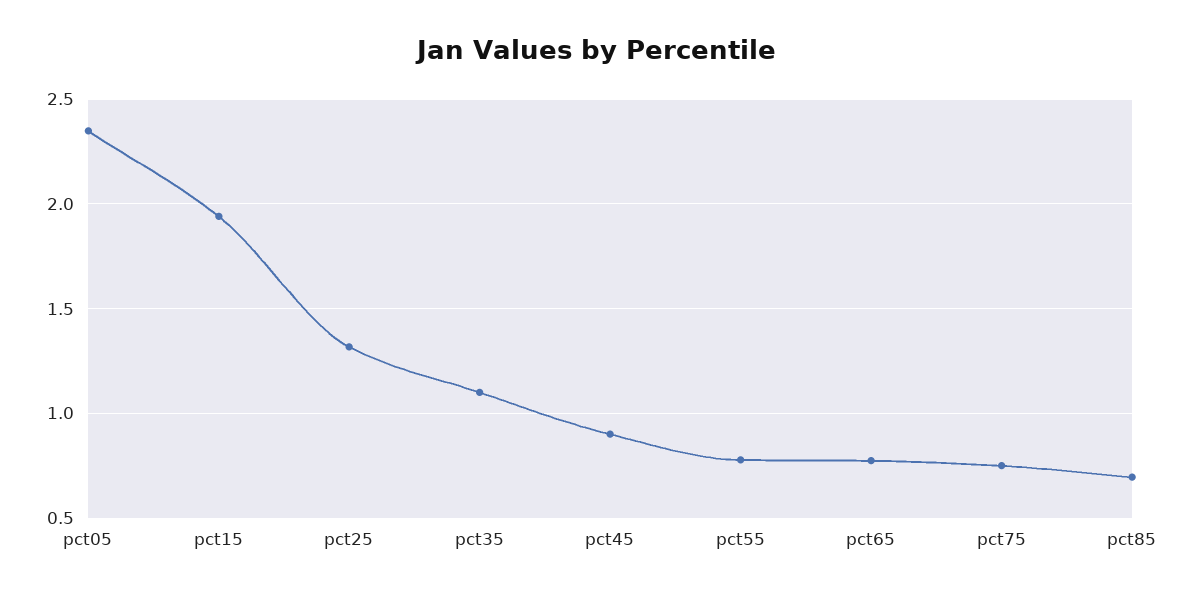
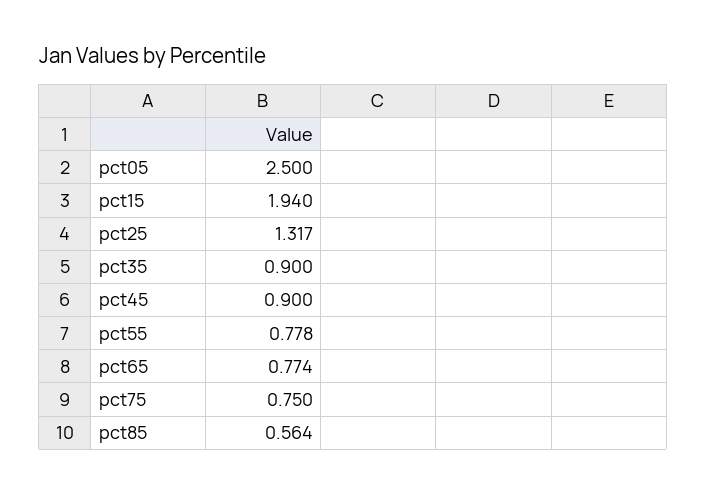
pct05: 2.35 -> 2.5
pct35: 1.1 -> 0.9
pct85: 0.7 -> 0.564

